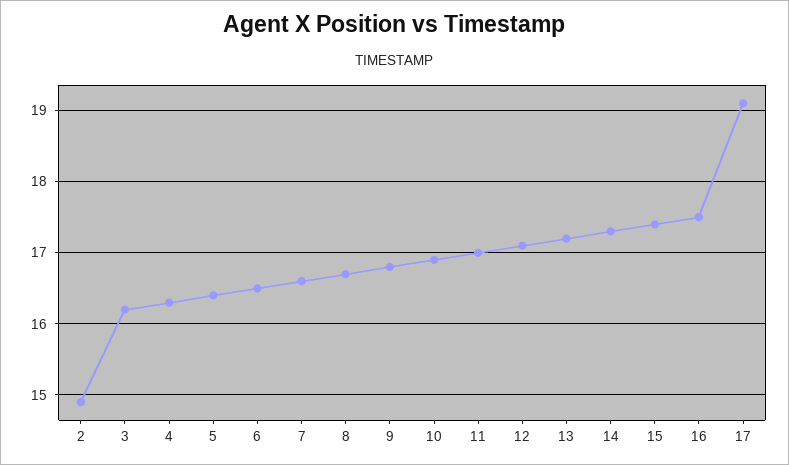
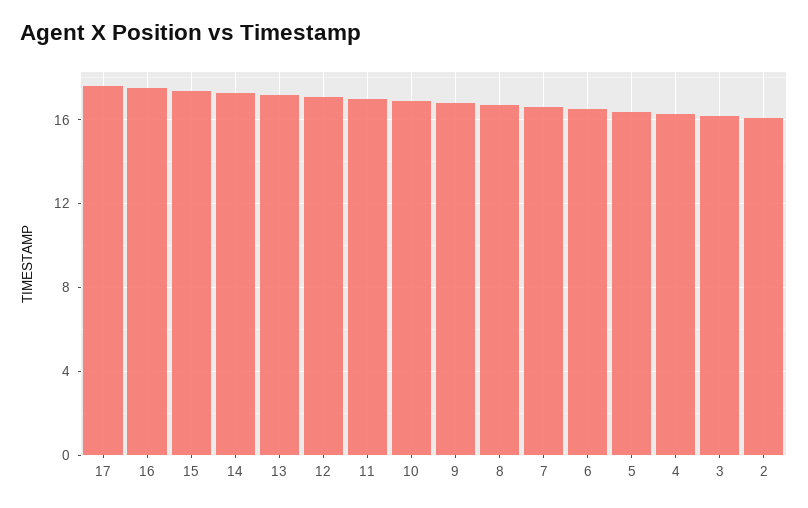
2: 14.9 -> 16
17: 19.1 -> 17.5

